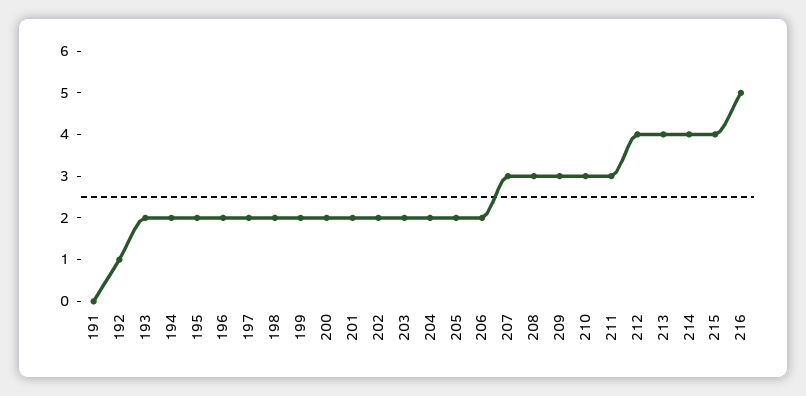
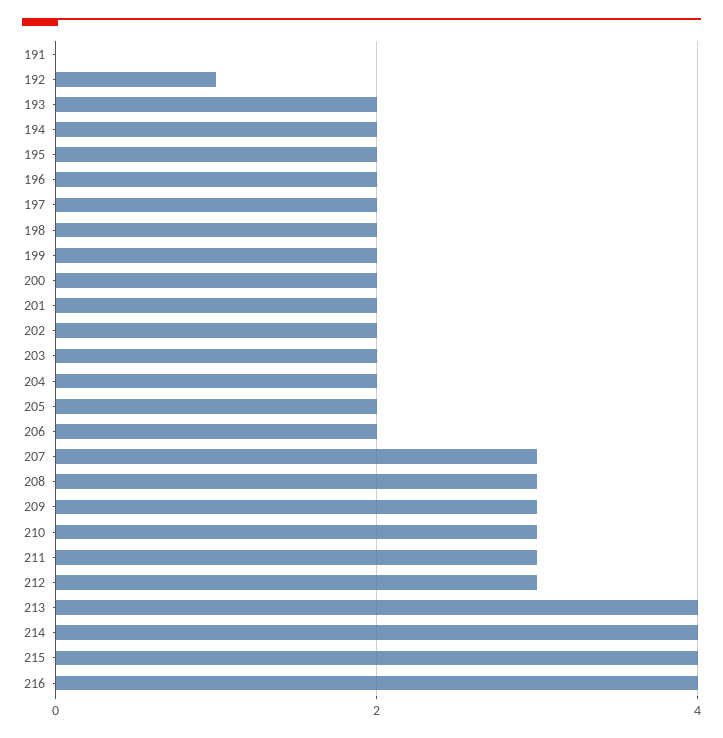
212: 4 -> 3
216: 5 -> 4

